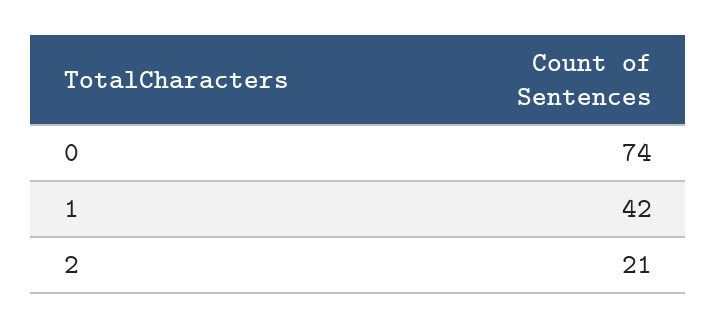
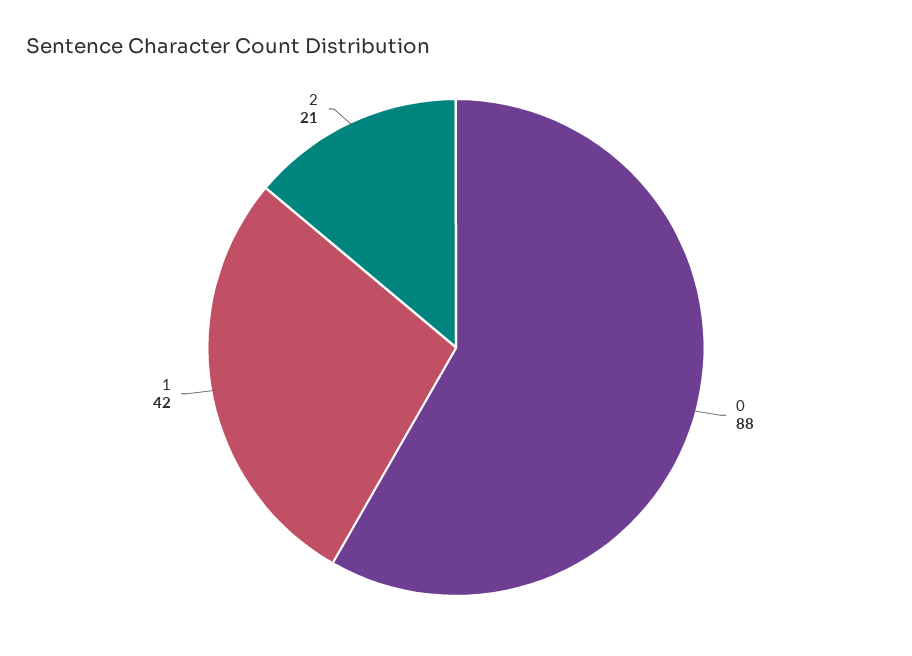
0: 74 -> 88

